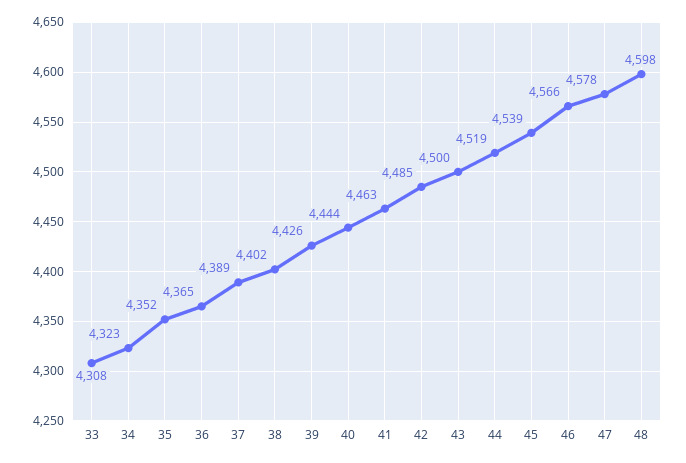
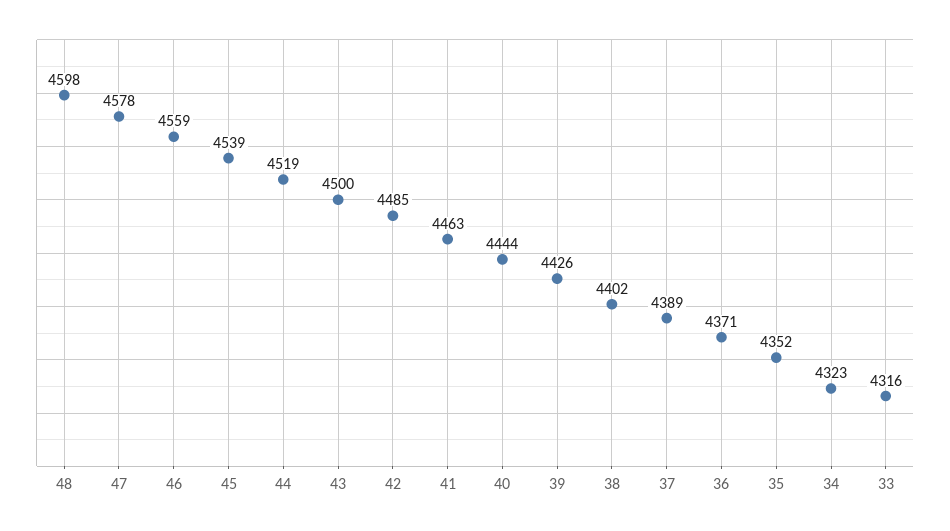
33: 4308 -> 4316
36: 4365 -> 4371
46: 4566 -> 4559

